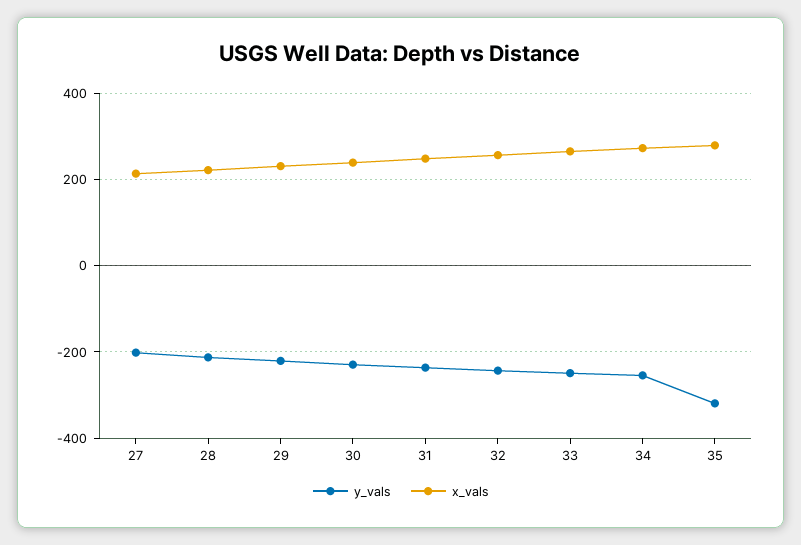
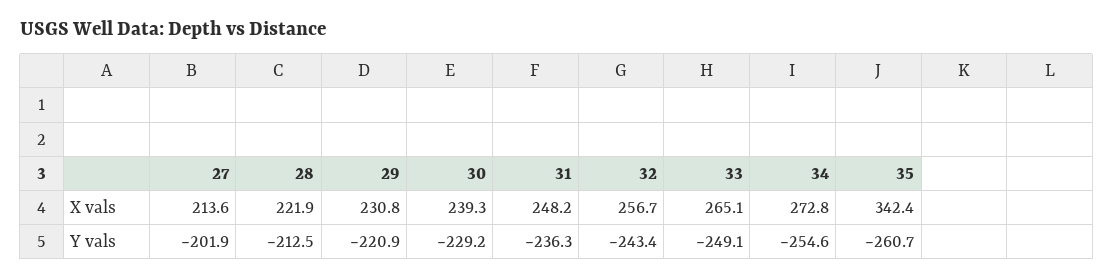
y_vals, 35: -320 -> -260.7
x_vals, 35: 280 -> 342.4

